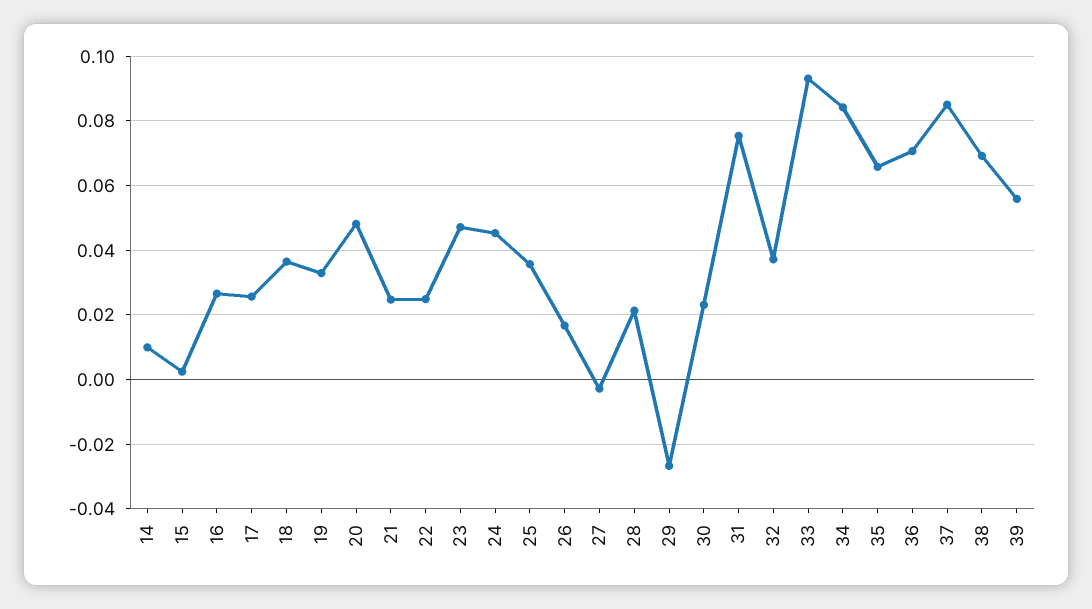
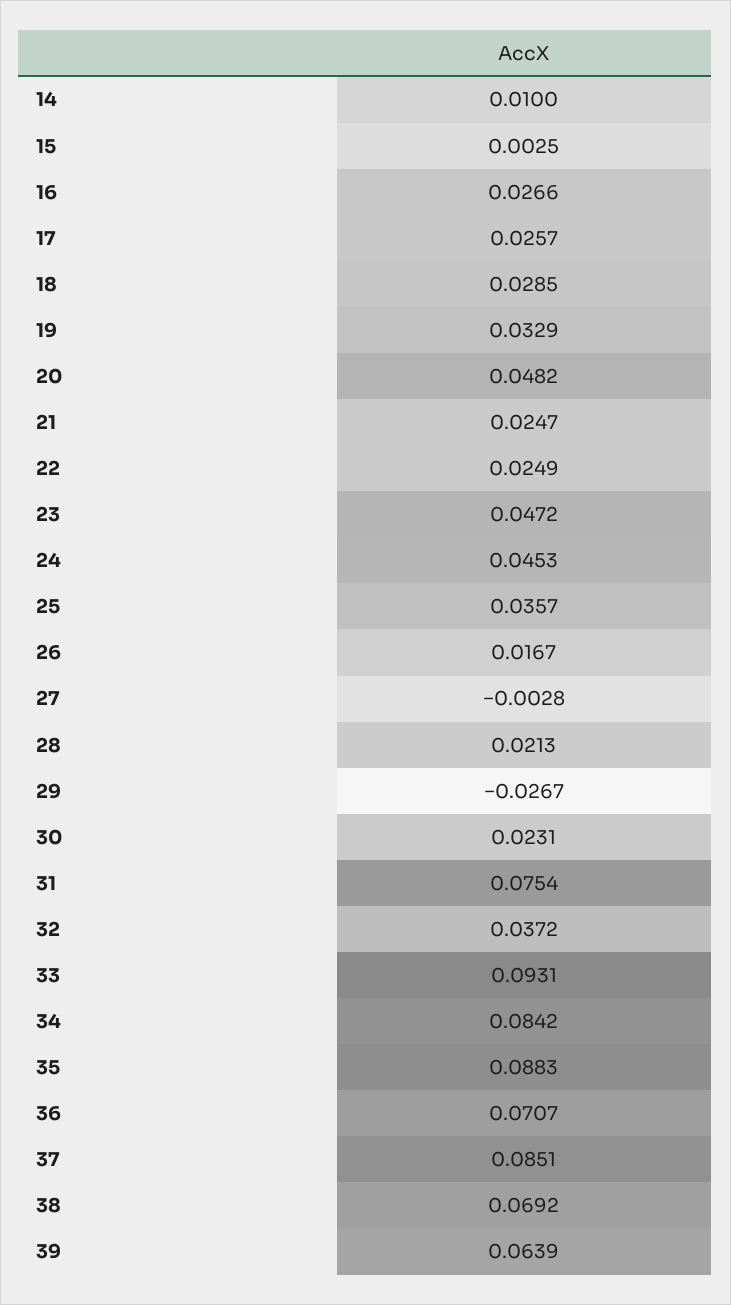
18: 0.036 -> 0.0285
35: 0.066 -> 0.0883
39: 0.056 -> 0.0639

